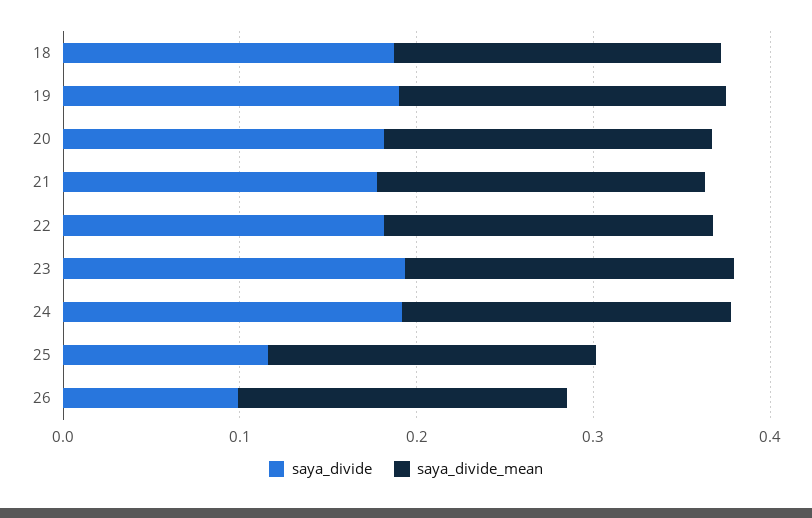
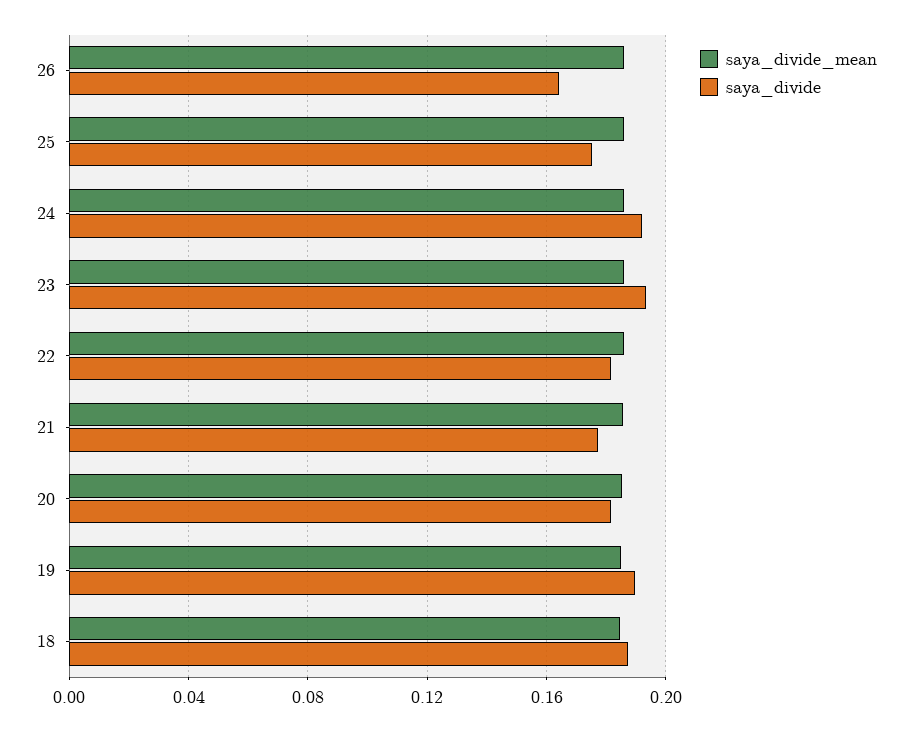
saya_divide, 25: 0.12 -> 0.175
saya_divide, 26: 0.1 -> 0.165

